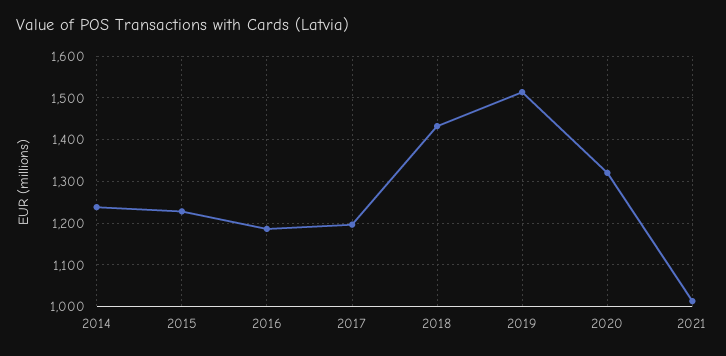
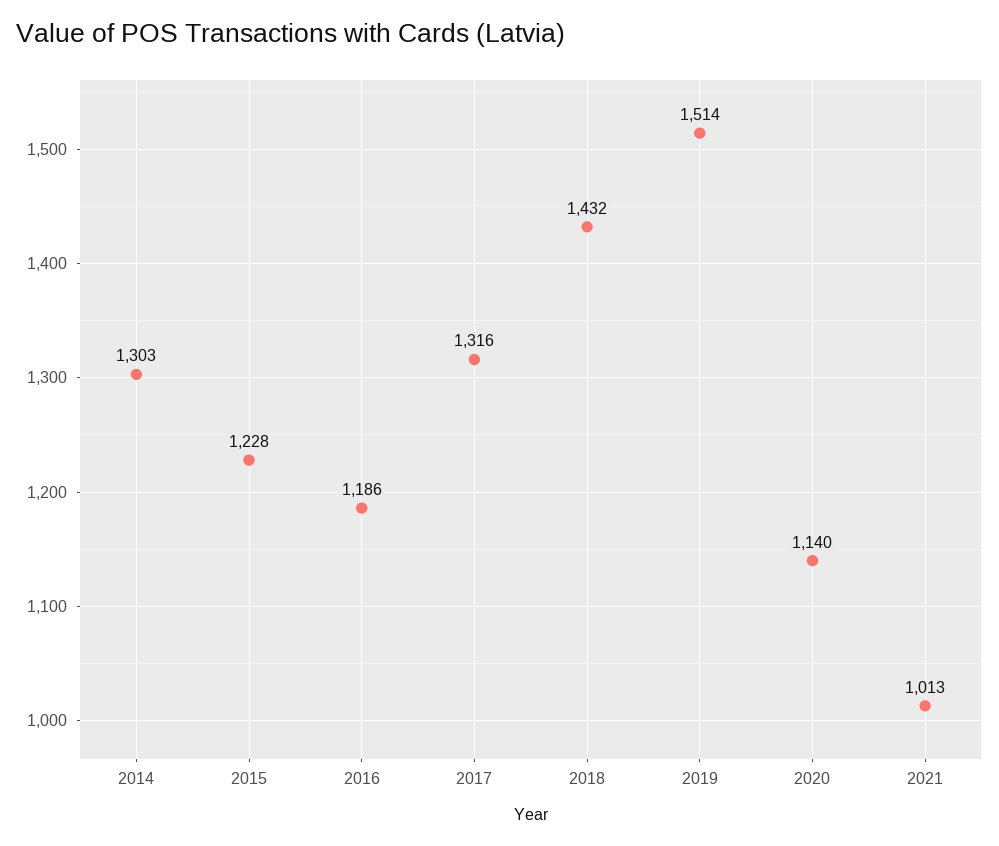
2014: 1240 -> 1303
2017: 1200 -> 1316
2020: 1320 -> 1140

